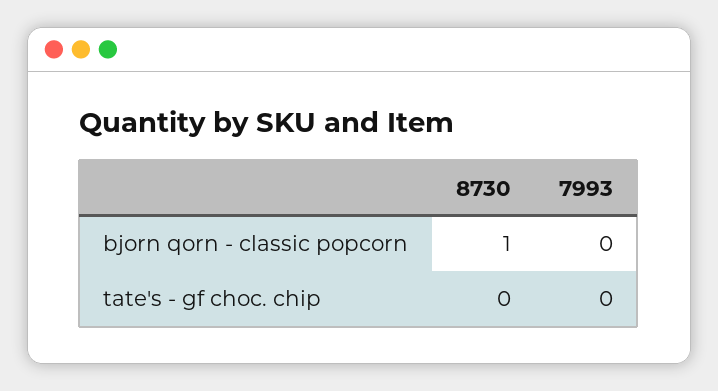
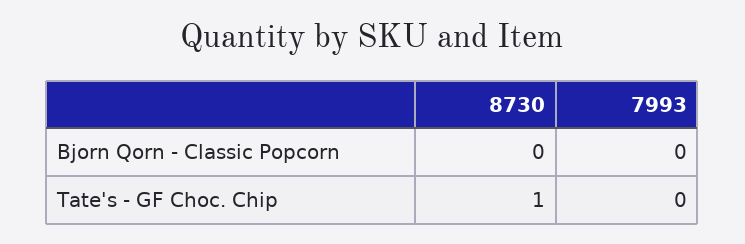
8730, bjorn qorn - classic popcorn: 1 -> 0
8730, tate's - gf choc. chip: 0 -> 1

